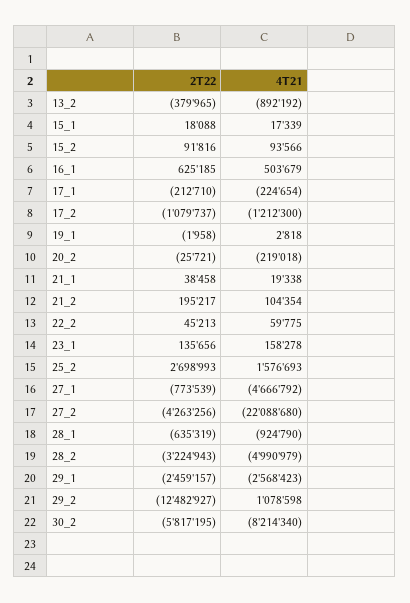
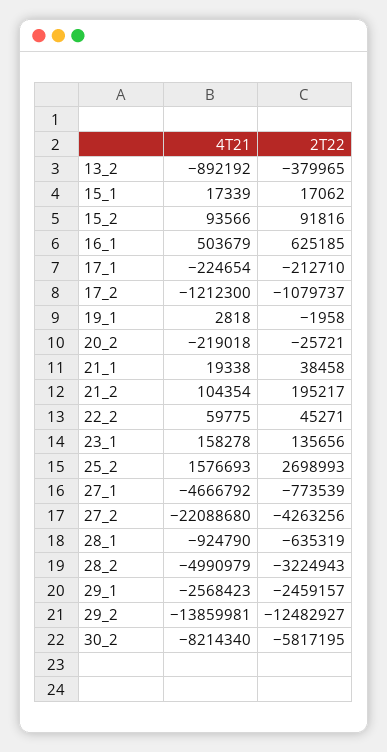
2T22, 15_1: 18088 -> 17062
2T22, 22_2: 45213 -> 45271
4T21, 29_2: 1078598 -> -13859981

